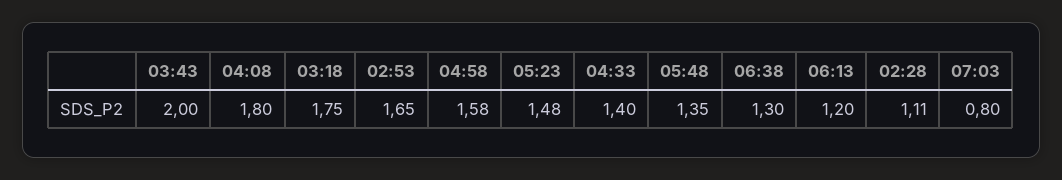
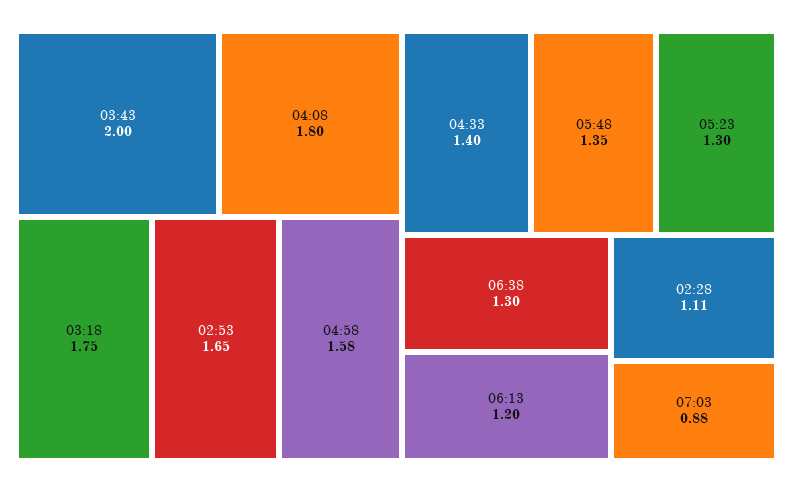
05:23: 1.48 -> 1.3
07:03: 0.8 -> 0.88

